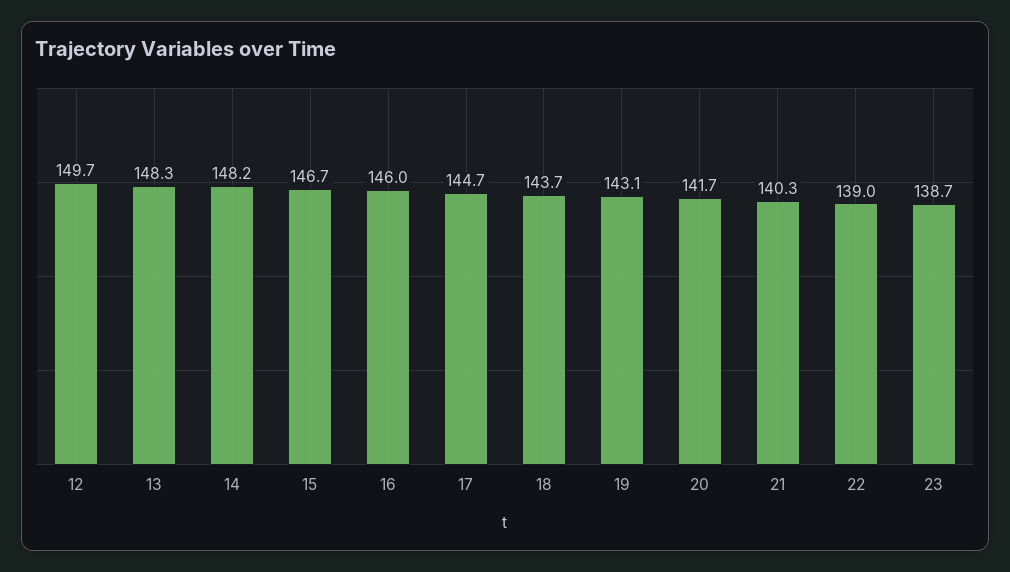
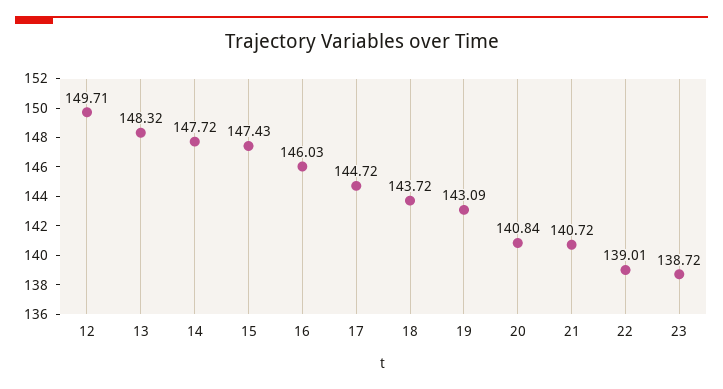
14: 148.2 -> 147.72
15: 146.7 -> 147.43
20: 141.7 -> 140.84
21: 140.3 -> 140.72

